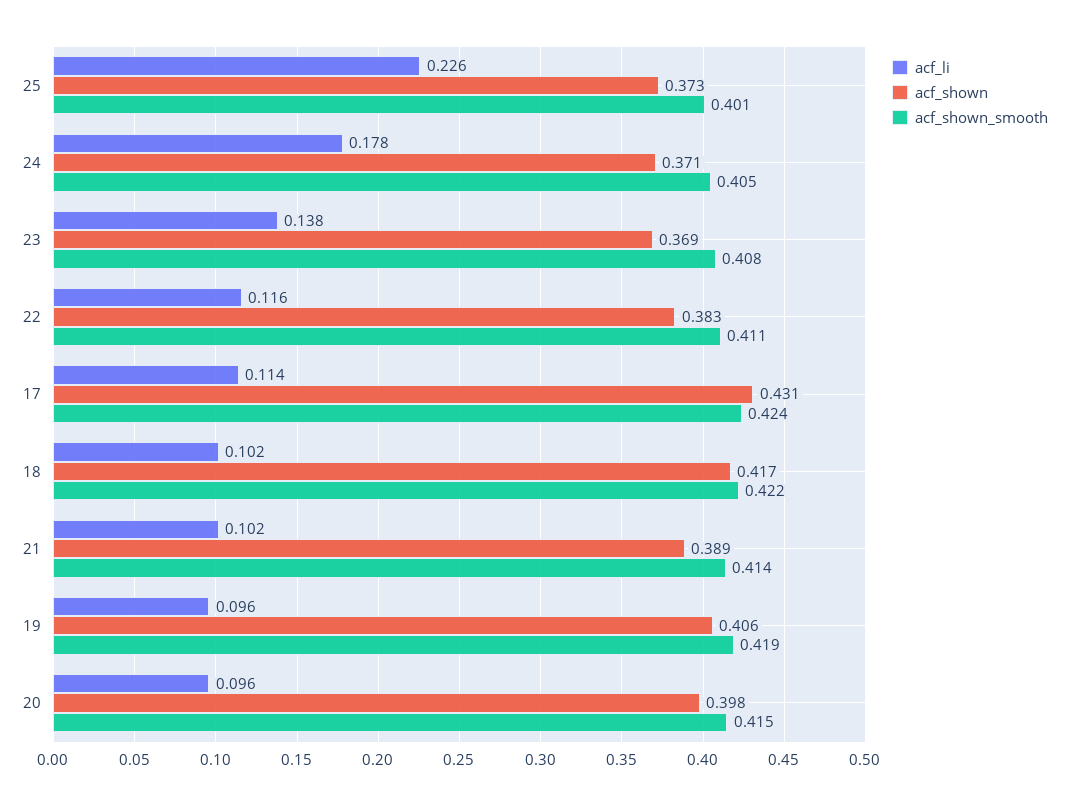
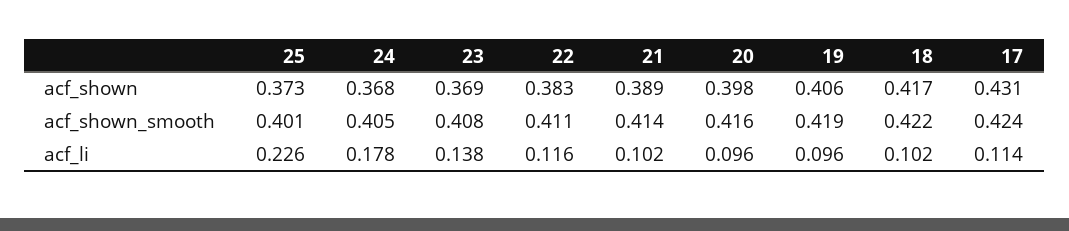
acf_shown, 24: 0.371 -> 0.368
acf_shown_smooth, 20: 0.415 -> 0.416

